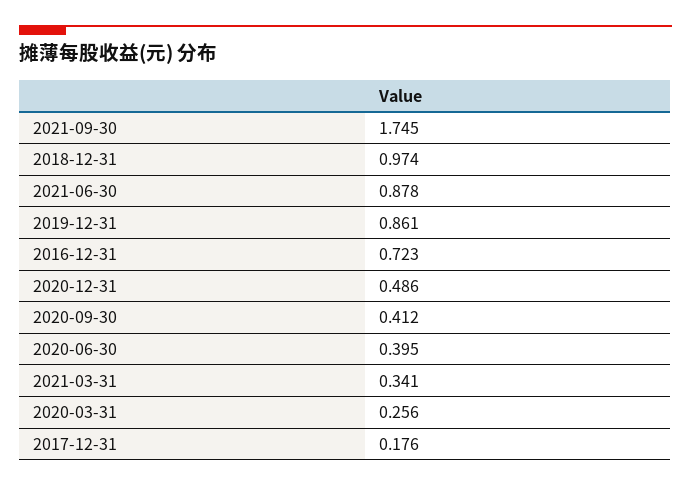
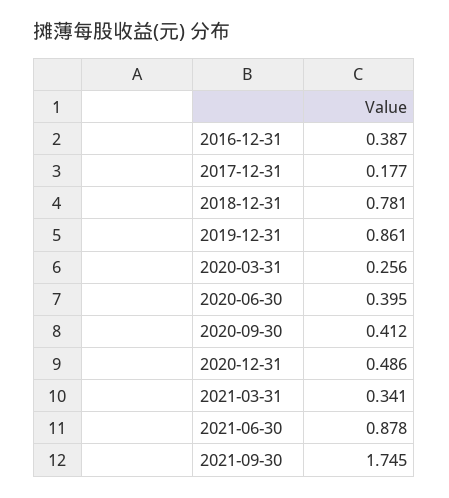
2018-12-31: 0.974 -> 0.781
2016-12-31: 0.723 -> 0.387
2017-12-31: 0.176 -> 0.177

